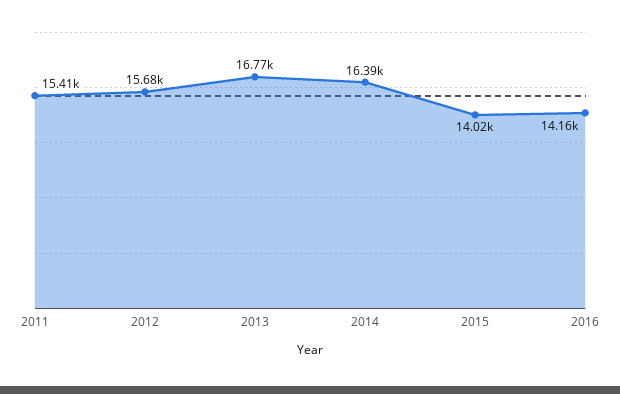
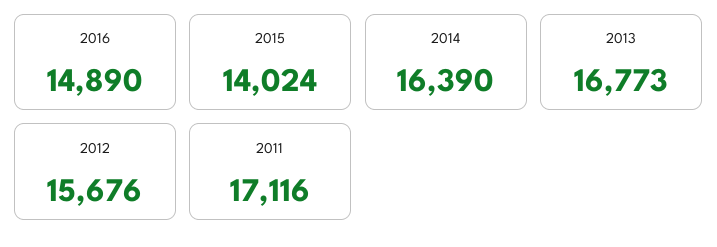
2011: 15410 -> 17116
2016: 14160 -> 14890

